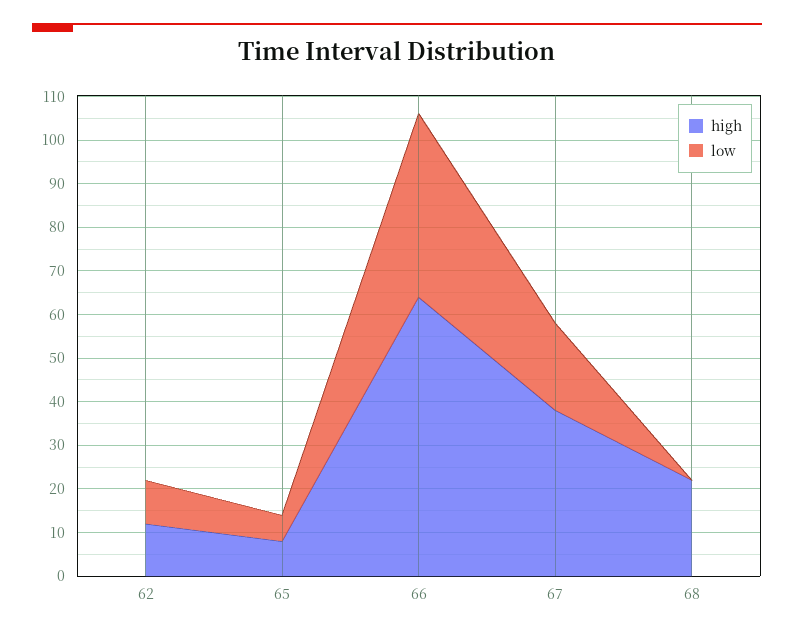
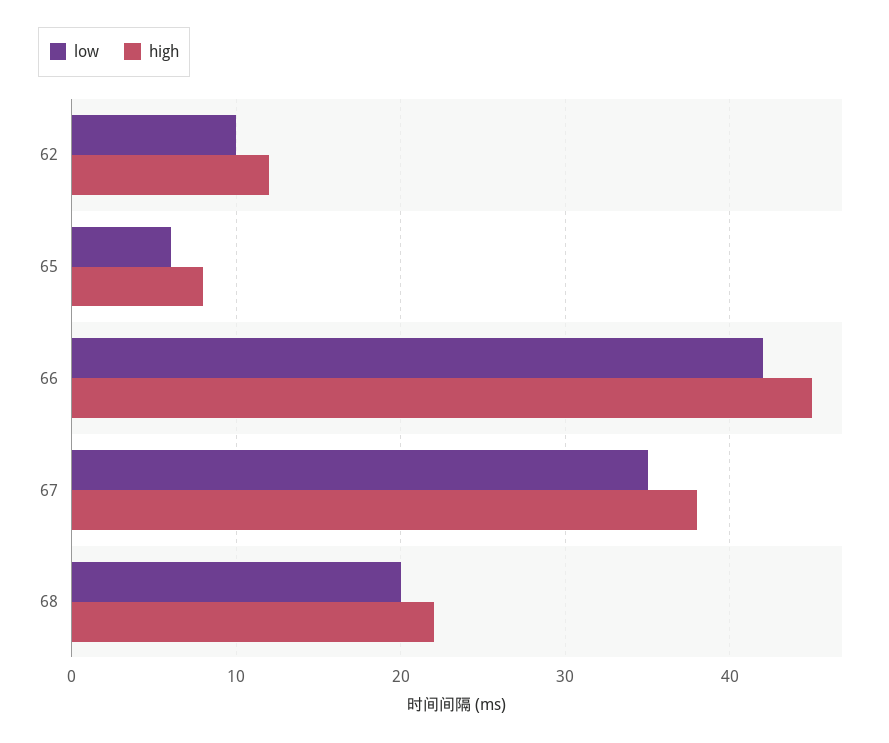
high, 66: 65 -> 45
low, 67: 20 -> 35
low, 68: 0 -> 20

